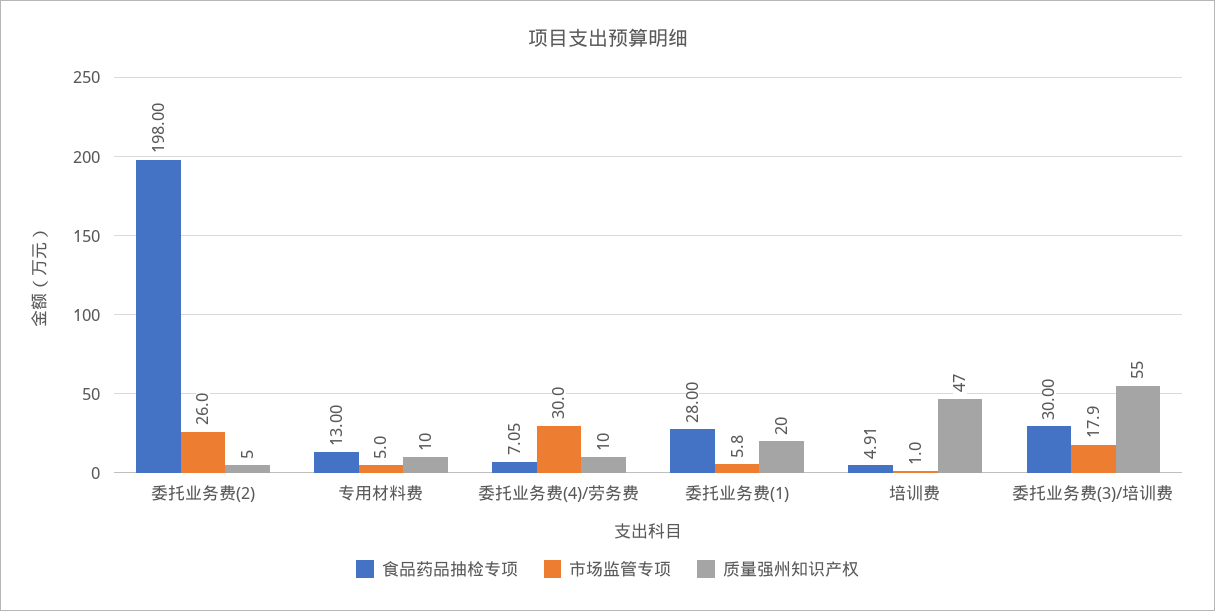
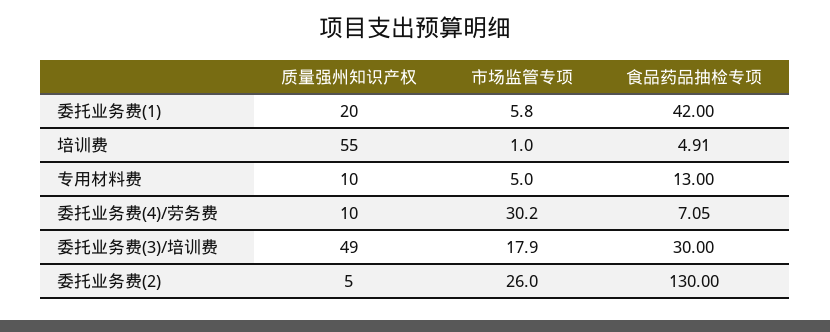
食品药品抽检专项, 委托业务费(2): 198 -> 130
市场监管专项, 委托业务费(4)/劳务费: 30 -> 30.2
食品药品抽检专项, 委托业务费(1): 28 -> 42
质量强州知识产权, 培训费: 47 -> 55
质量强州知识产权, 委托业务费(3)/培训费: 55 -> 49

